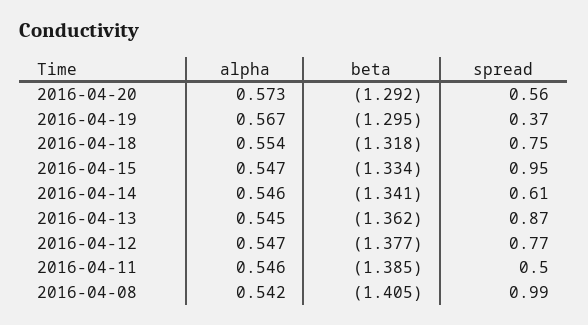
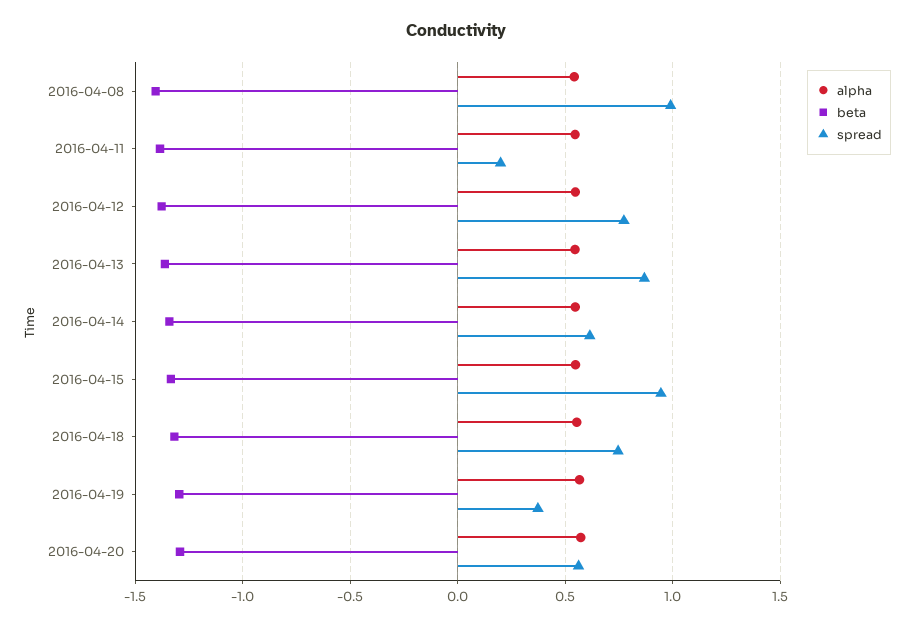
spread, 2016-04-11: 0.5 -> 0.2

